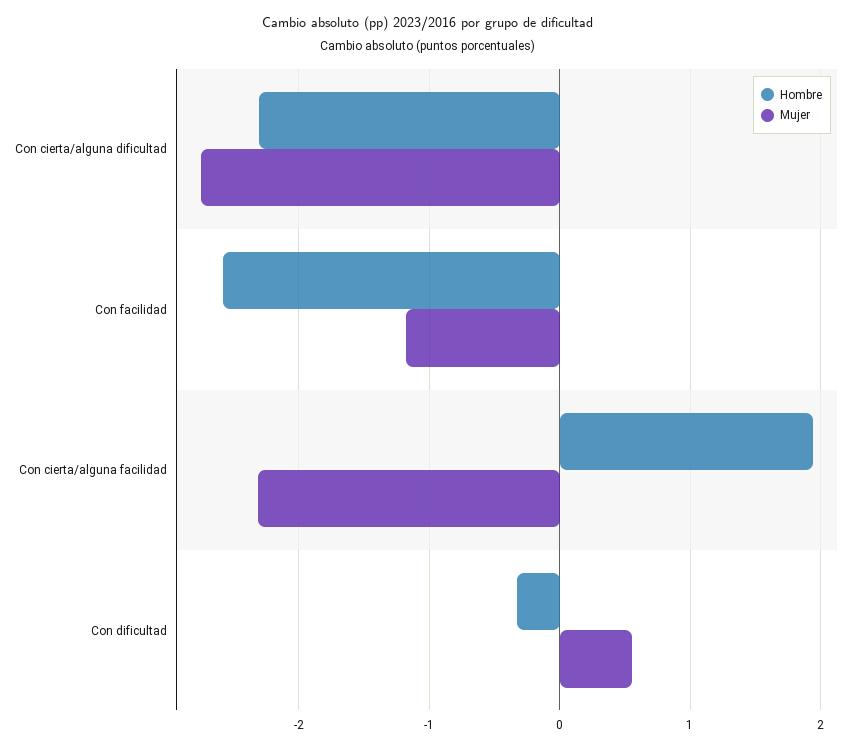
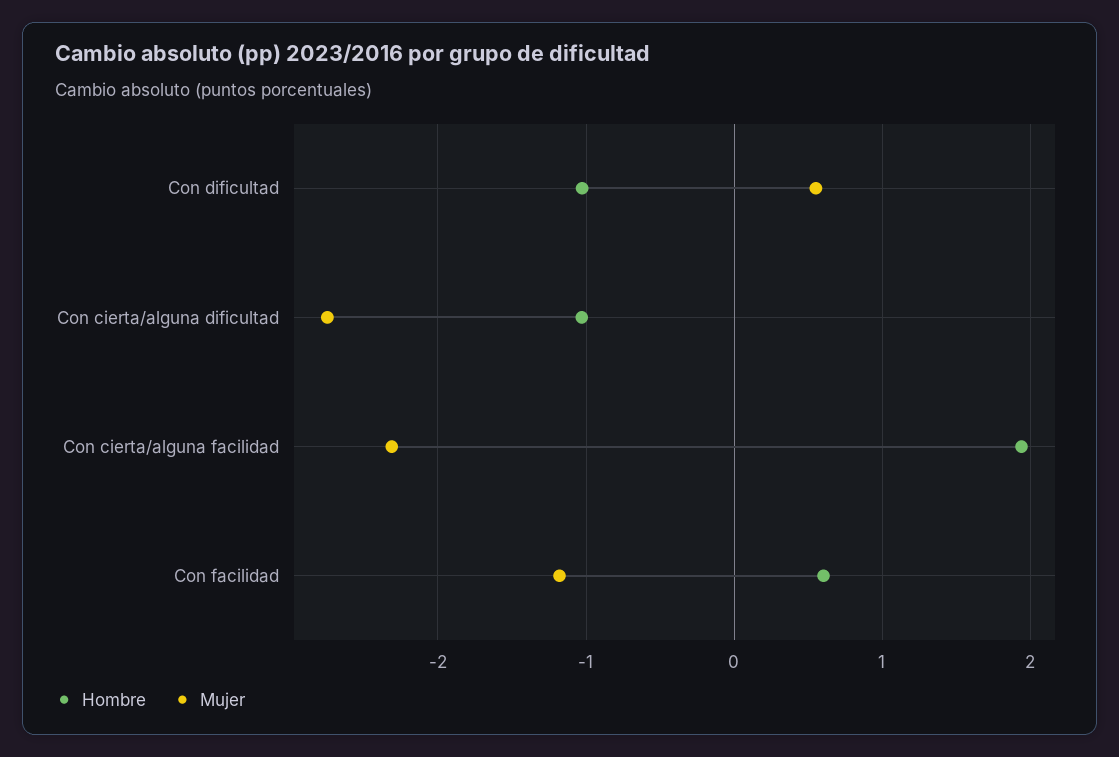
Hombre, Con cierta/alguna dificultad: -2.3 -> -1
Hombre, Con facilidad: -2.6 -> 0.6
Hombre, Con dificultad: -0.3 -> -1

